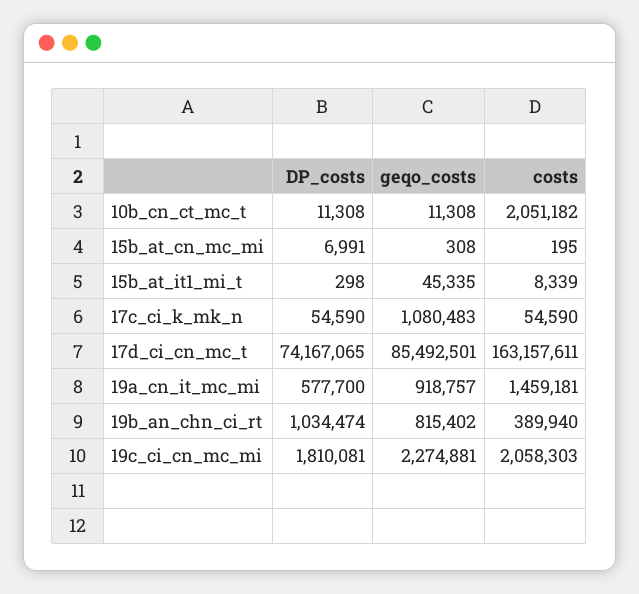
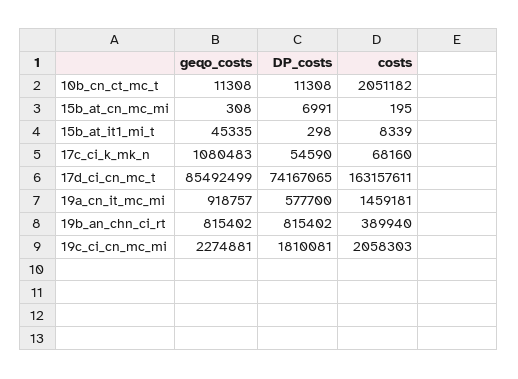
costs, 17c_ci_k_mk_n: 54590 -> 68160
geqo_costs, 17d_ci_cn_mc_t: 85492501 -> 85492499
DP_costs, 19b_an_chn_ci_rt: 1034474 -> 815402

